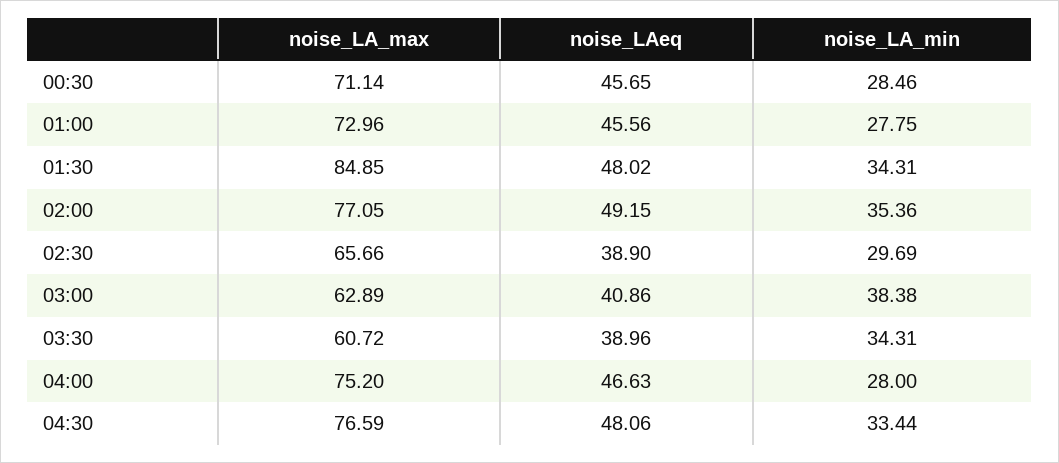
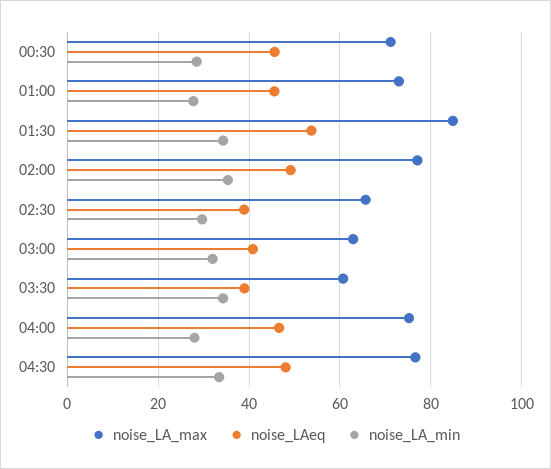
noise_LAeq, 01:30: 48.02 -> 54
noise_LA_min, 03:00: 38.38 -> 32

